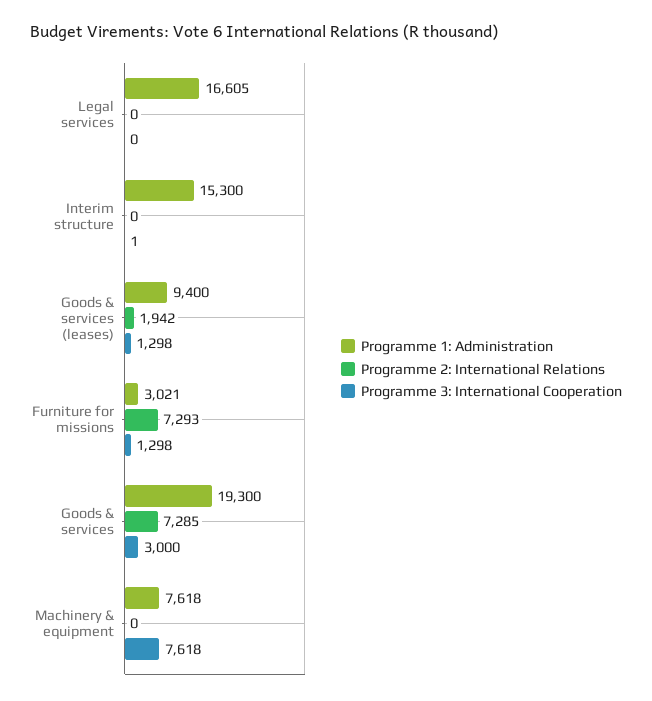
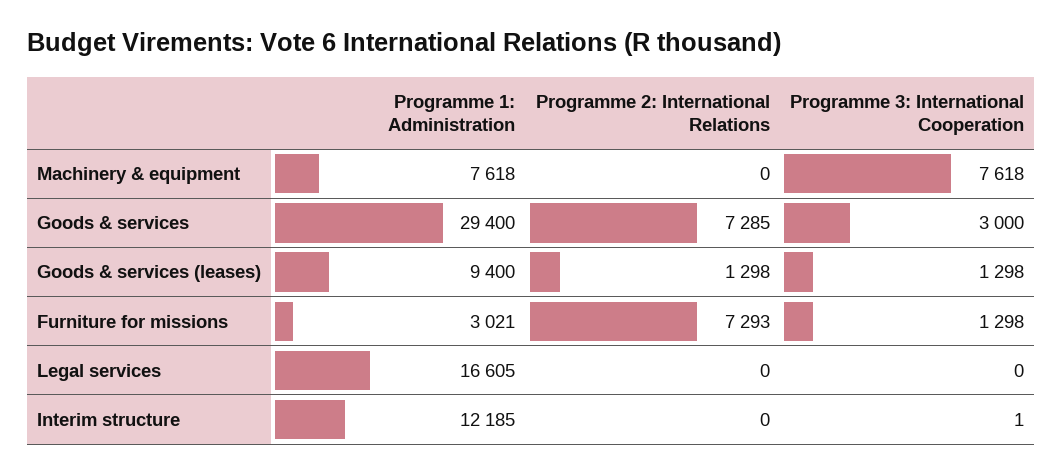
Programme 1: Administration, Interim structure: 15300 -> 12185
Programme 2: International Relations, Goods & services (leases): 1942 -> 1298
Programme 1: Administration, Goods & services: 19300 -> 29400

